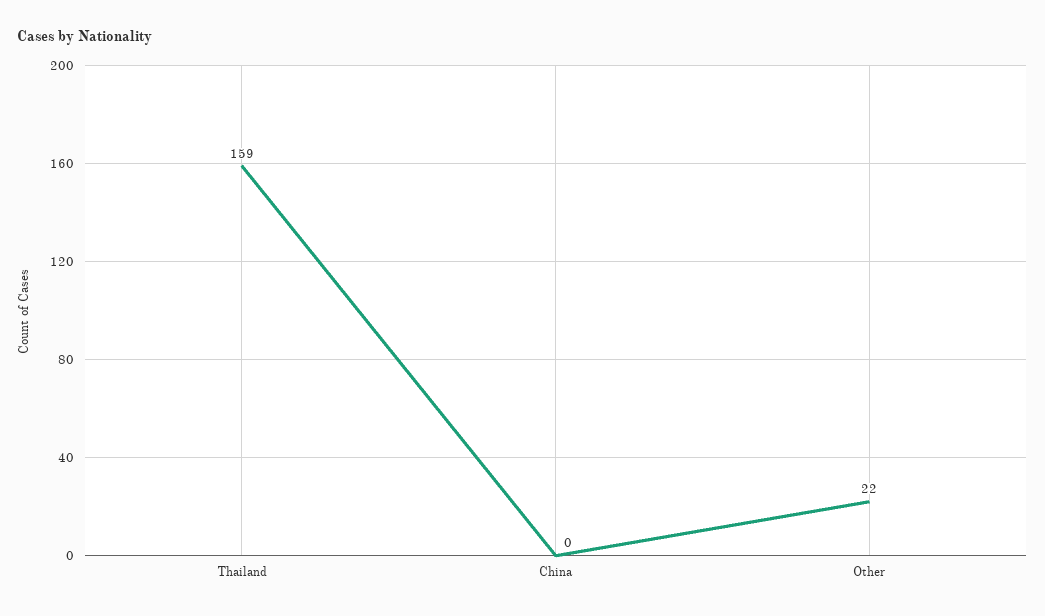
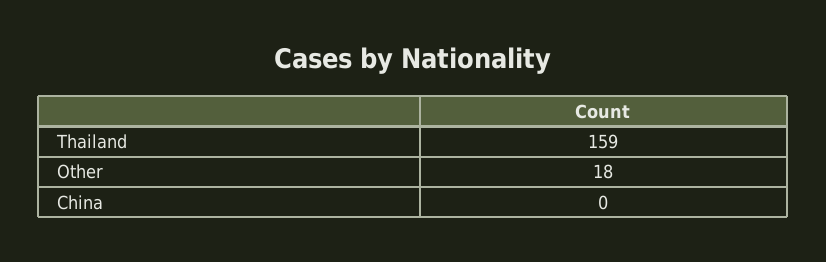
Other: 22 -> 18

